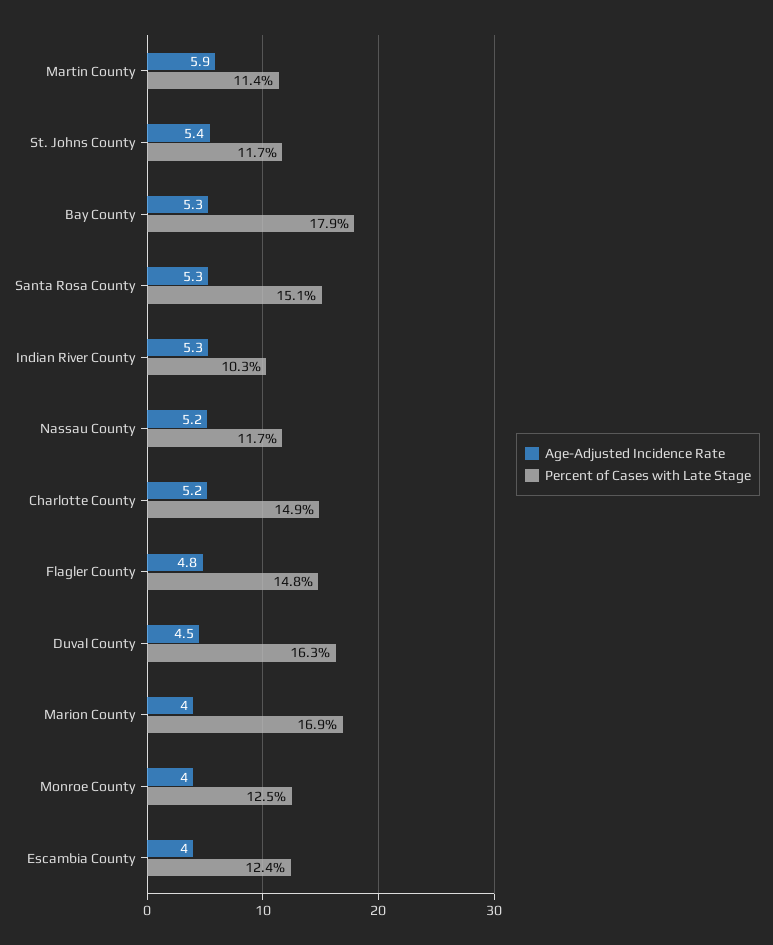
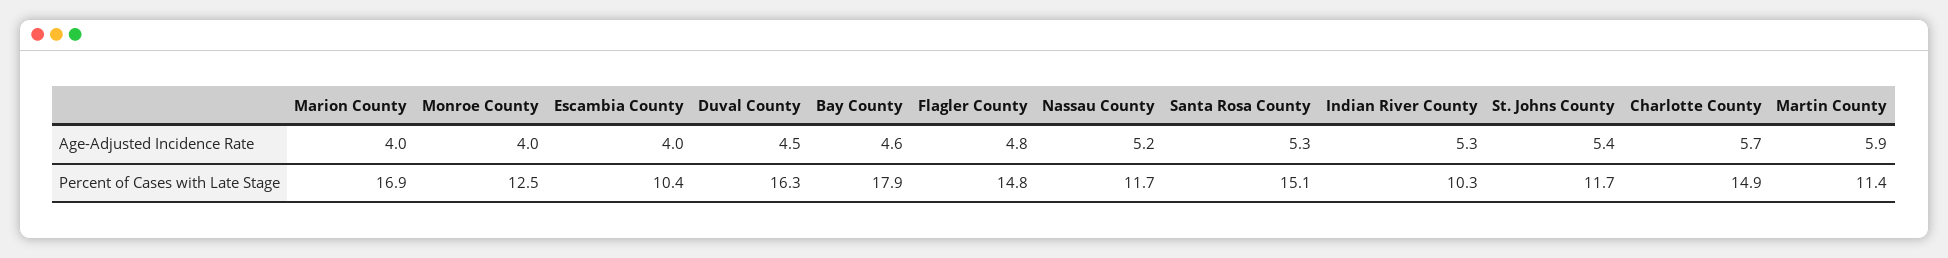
Age-Adjusted Incidence Rate, Bay County: 5.3 -> 4.6
Age-Adjusted Incidence Rate, Charlotte County: 5.2 -> 5.7
Percent of Cases with Late Stage, Escambia County: 12.4 -> 10.4

